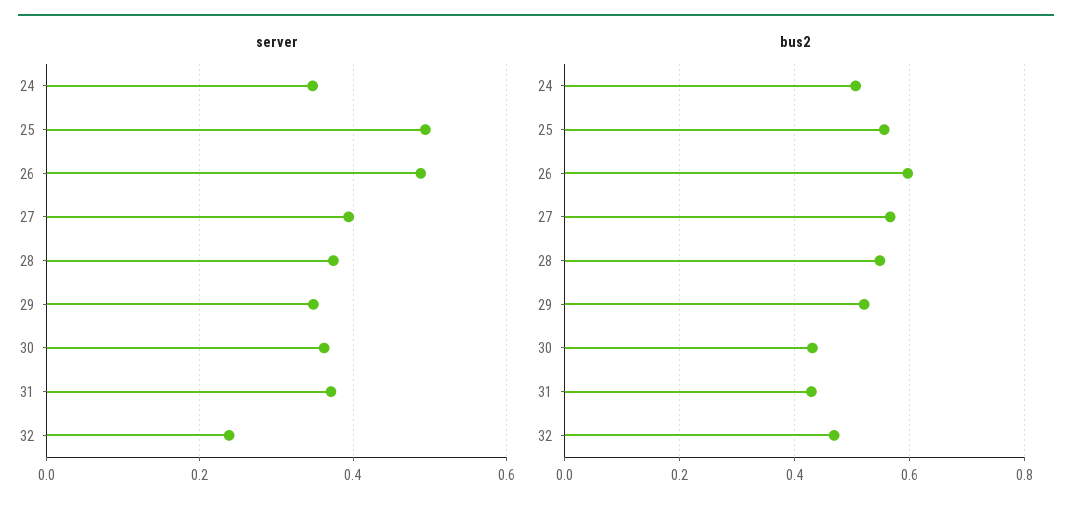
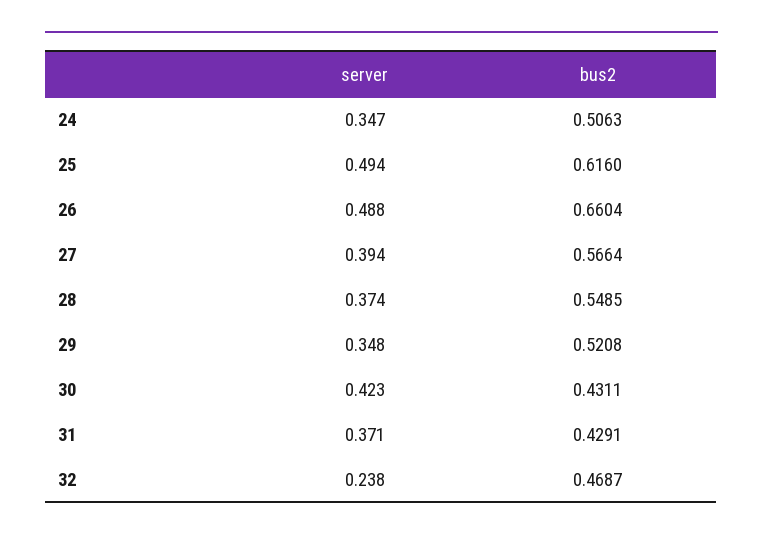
server, 30: 0.36 -> 0.423
bus2, 25: 0.56 -> 0.616
bus2, 26: 0.6 -> 0.6604

